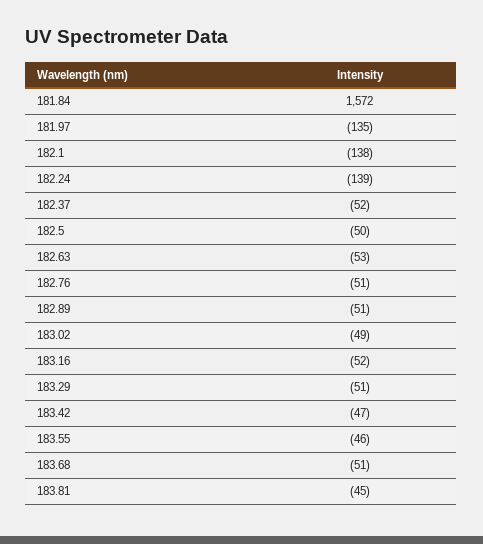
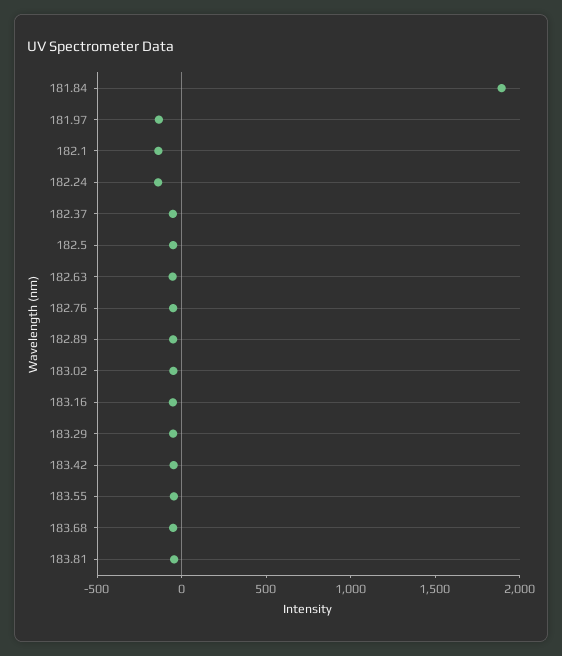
181.84: 1572 -> 1900

